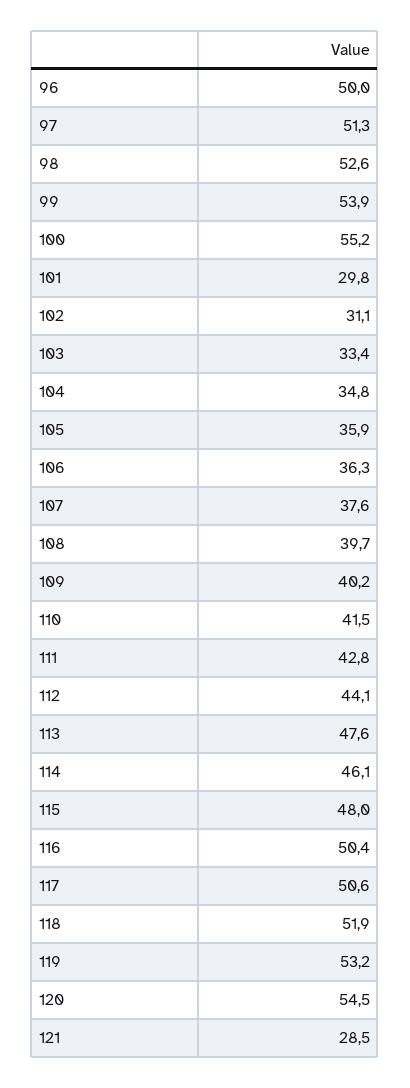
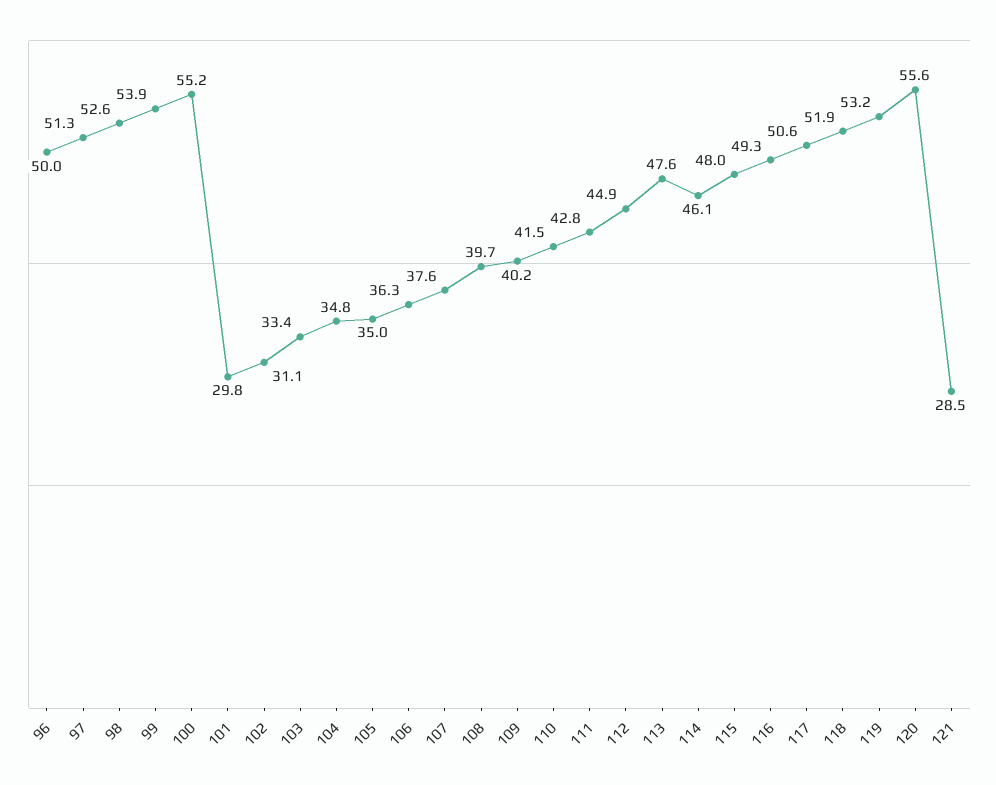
105: 35.9 -> 35
112: 44.1 -> 44.9
116: 50.4 -> 49.3
120: 54.5 -> 55.6

